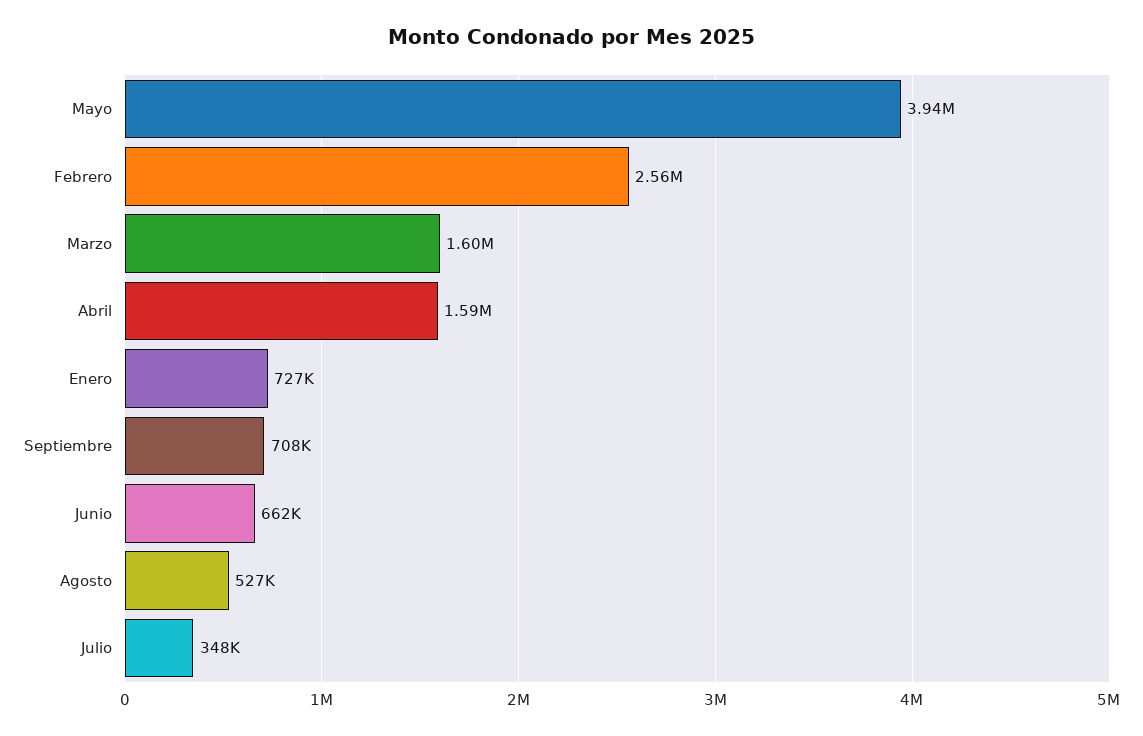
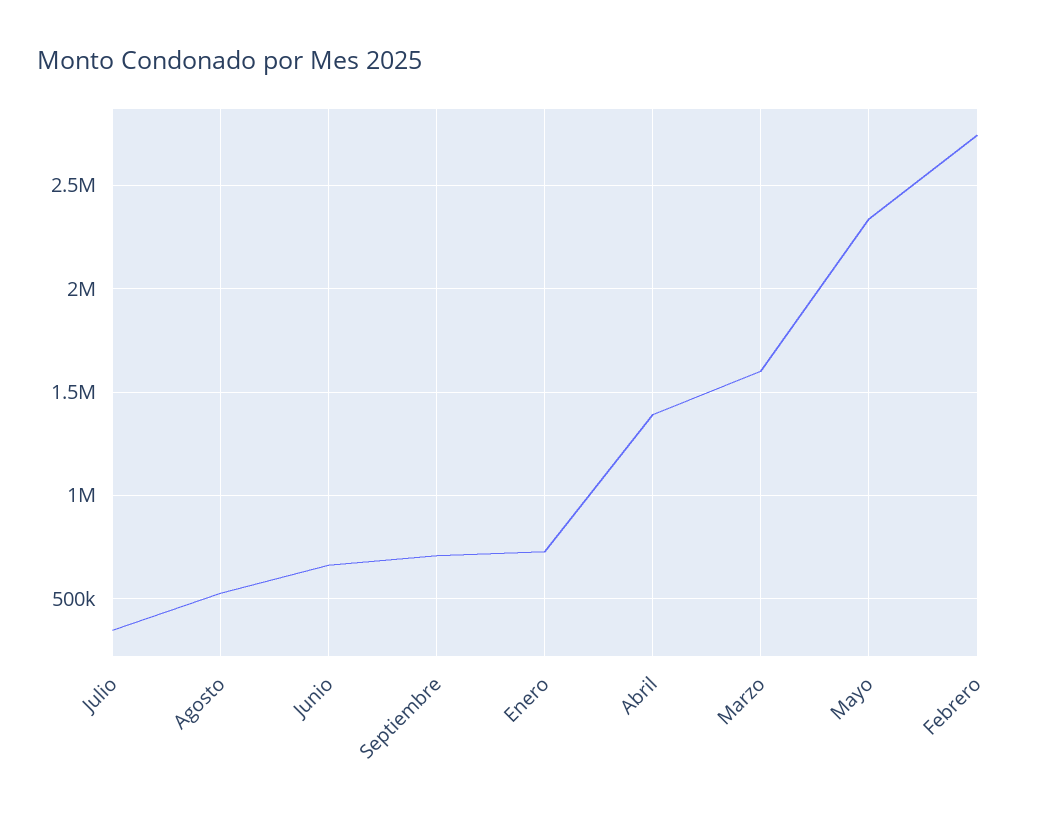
Mayo: 3940000 -> 2350000
Febrero: 2560000 -> 2750000
Abril: 1590000 -> 1400000

